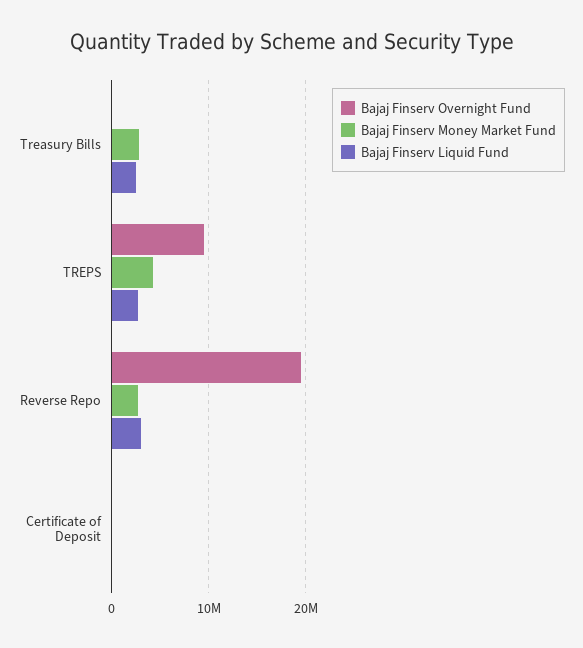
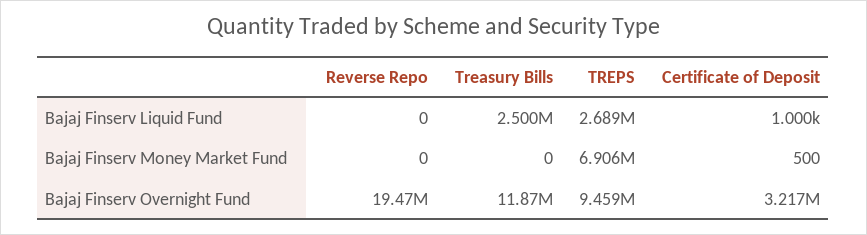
Bajaj Finserv Overnight Fund, Treasury Bills: 0 -> 11870000
Bajaj Finserv Money Market Fund, Treasury Bills: 3000000 -> 0
Bajaj Finserv Money Market Fund, TREPS: 4000000 -> 6906000
Bajaj Finserv Money Market Fund, Reverse Repo: 3000000 -> 0
Bajaj Finserv Liquid Fund, Reverse Repo: 3000000 -> 0
Bajaj Finserv Overnight Fund, Certificate of Deposit: 0 -> 3217000

